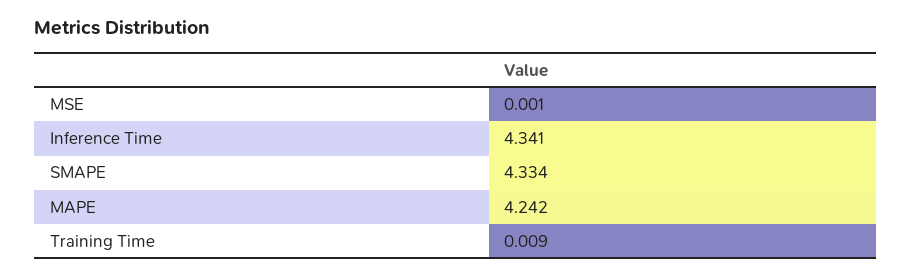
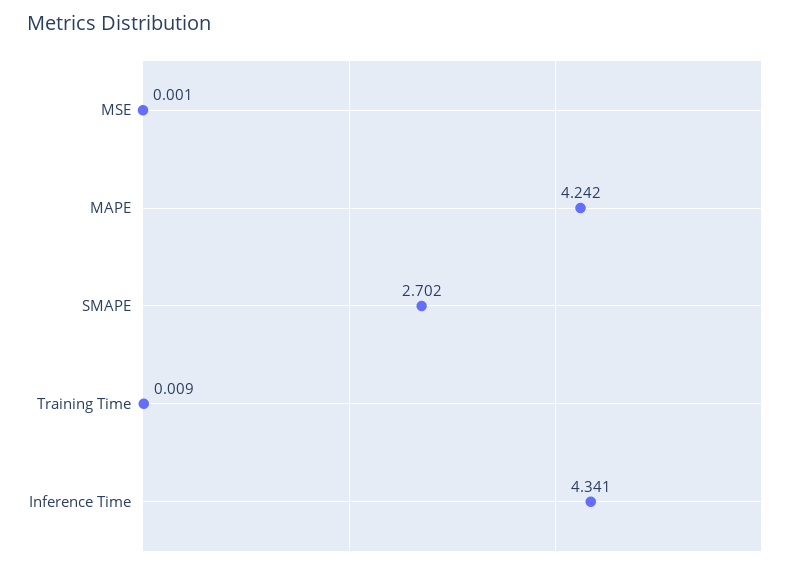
SMAPE: 4.334 -> 2.702

